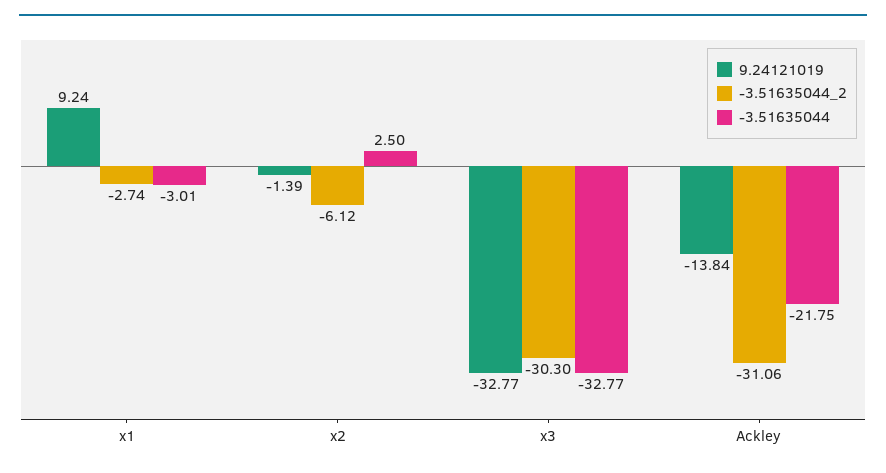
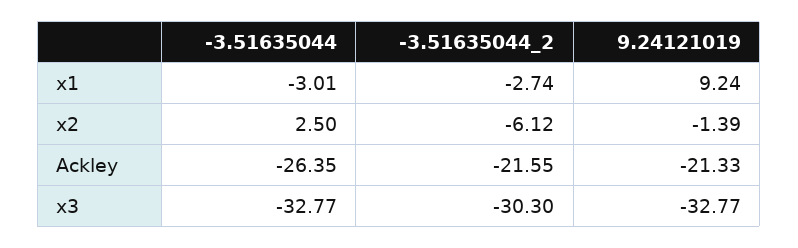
9.24121019, Ackley: -13.84 -> -21.33
-3.51635044_2, Ackley: -31.06 -> -21.55
-3.51635044, Ackley: -21.75 -> -26.35

